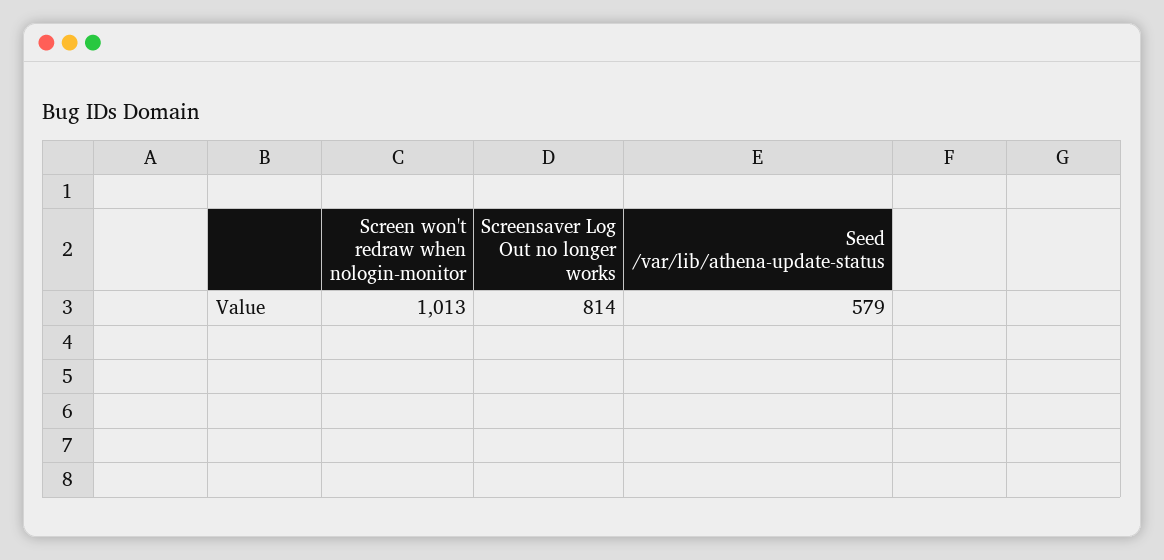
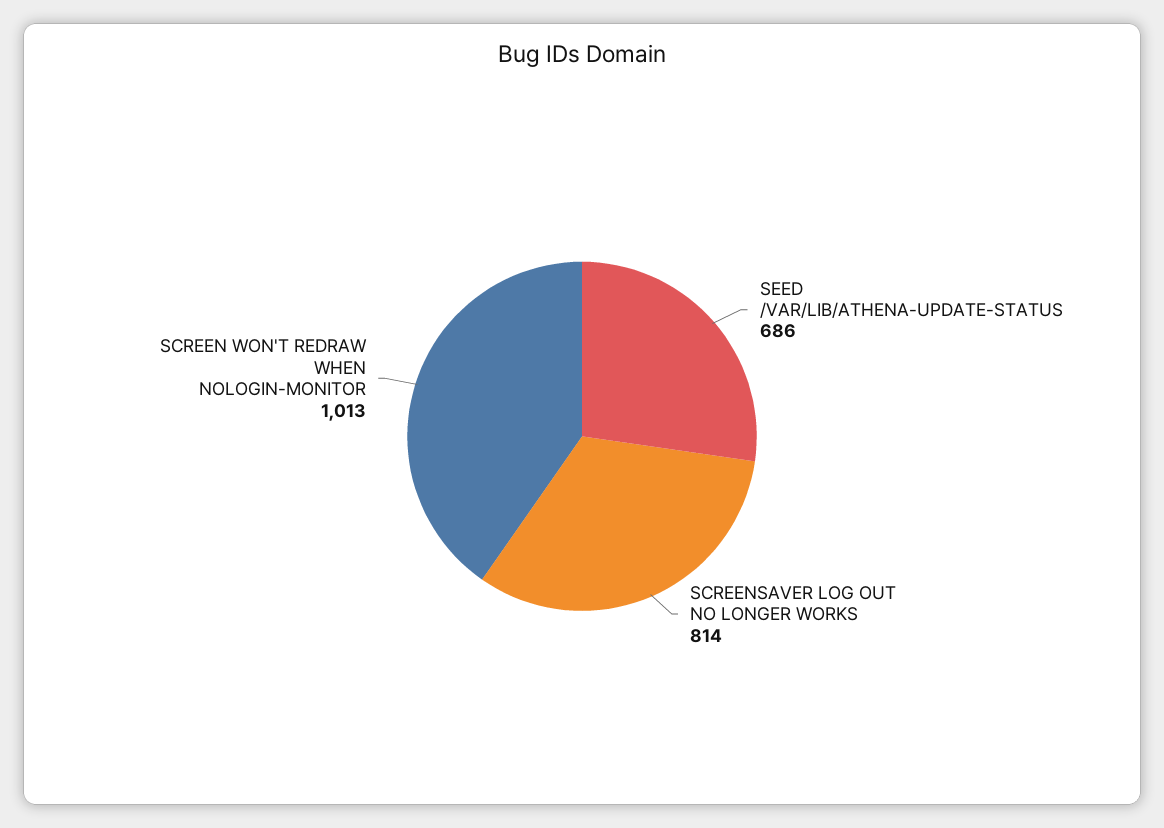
Seed /var/lib/athena-update-status: 579 -> 686

